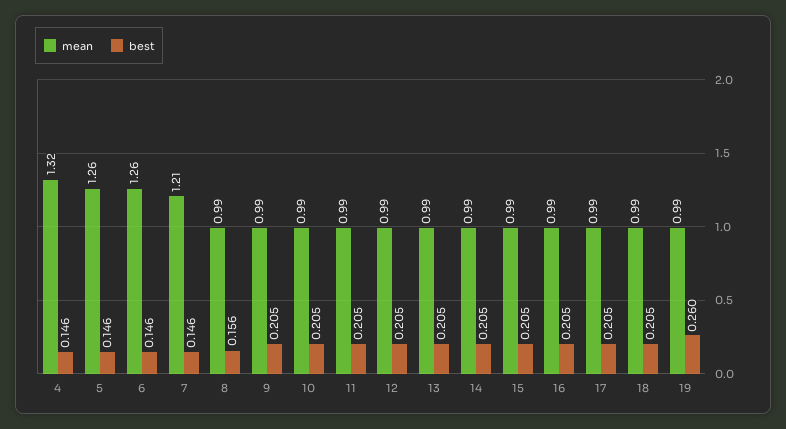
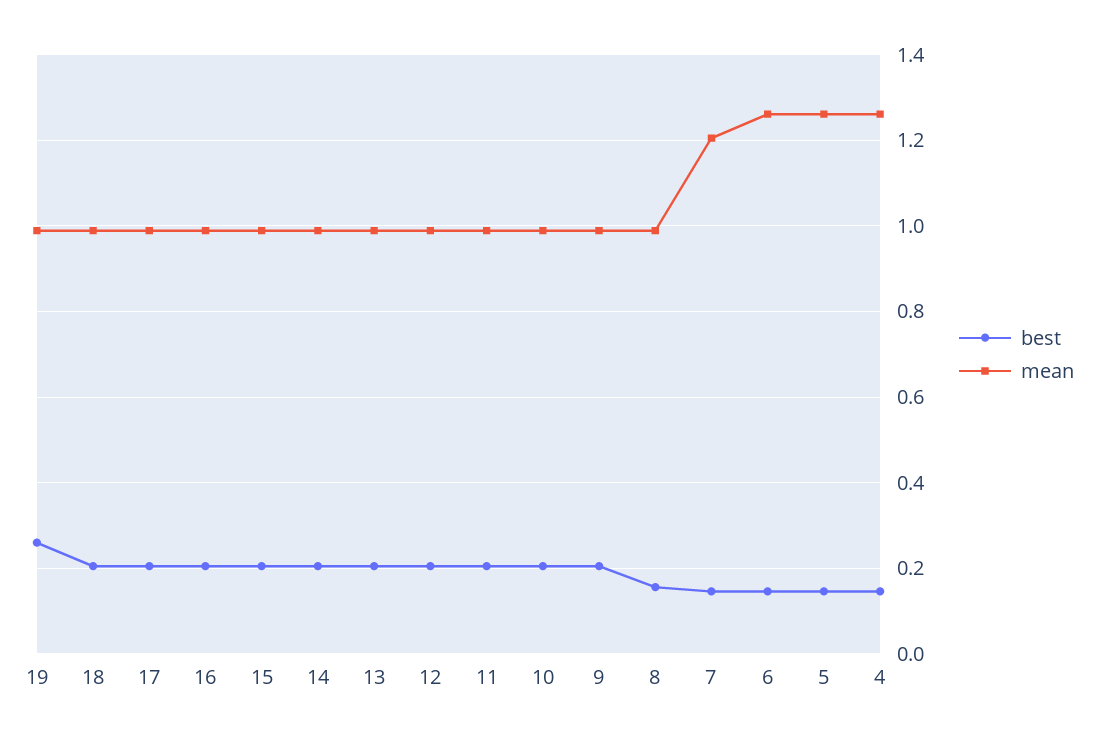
mean, 4: 1.32 -> 1.26

